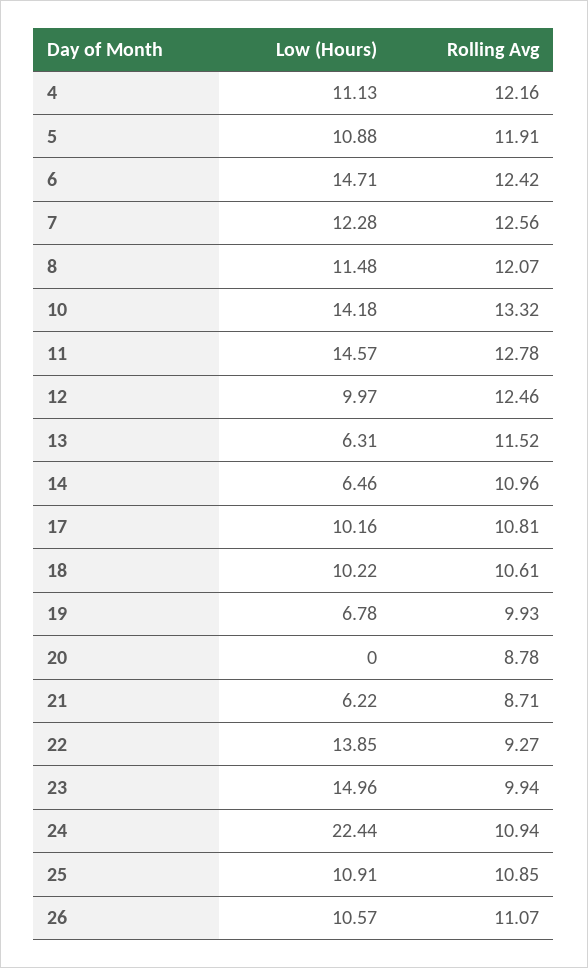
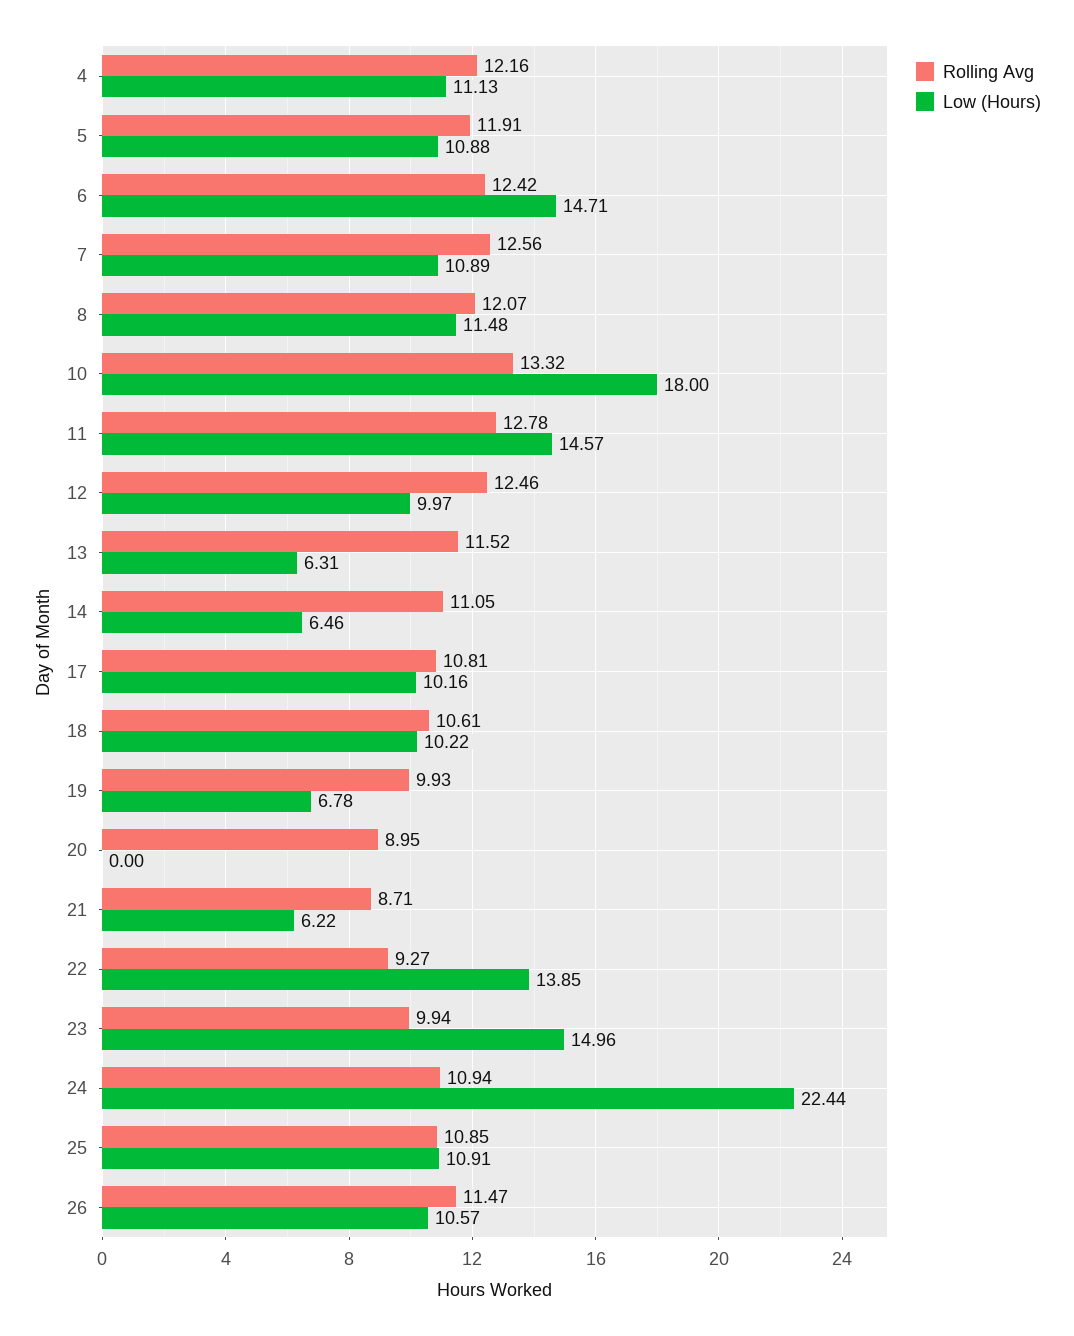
Low (Hours), 7: 12.28 -> 10.89
Low (Hours), 10: 14.18 -> 18
Rolling Avg, 14: 10.96 -> 11.05
Rolling Avg, 20: 8.78 -> 8.95
Rolling Avg, 26: 11.07 -> 11.47

